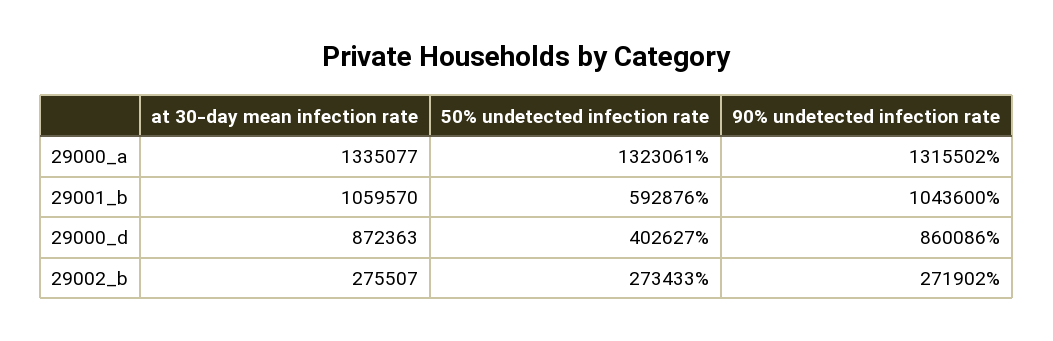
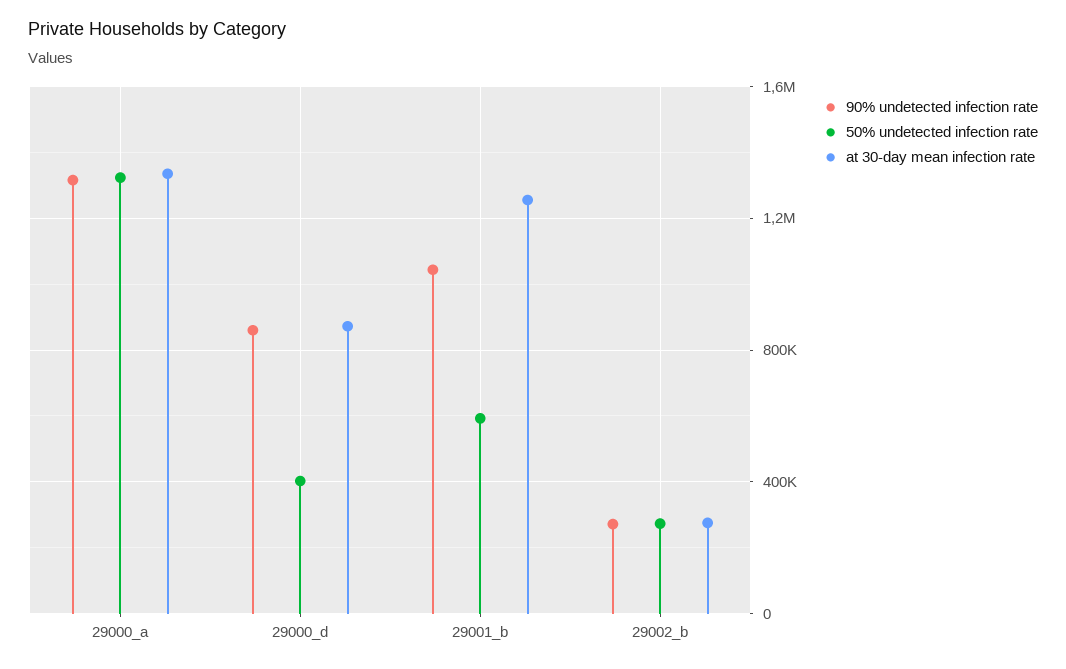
at 30-day mean infection rate, 29001_b: 1059570 -> 1250000

